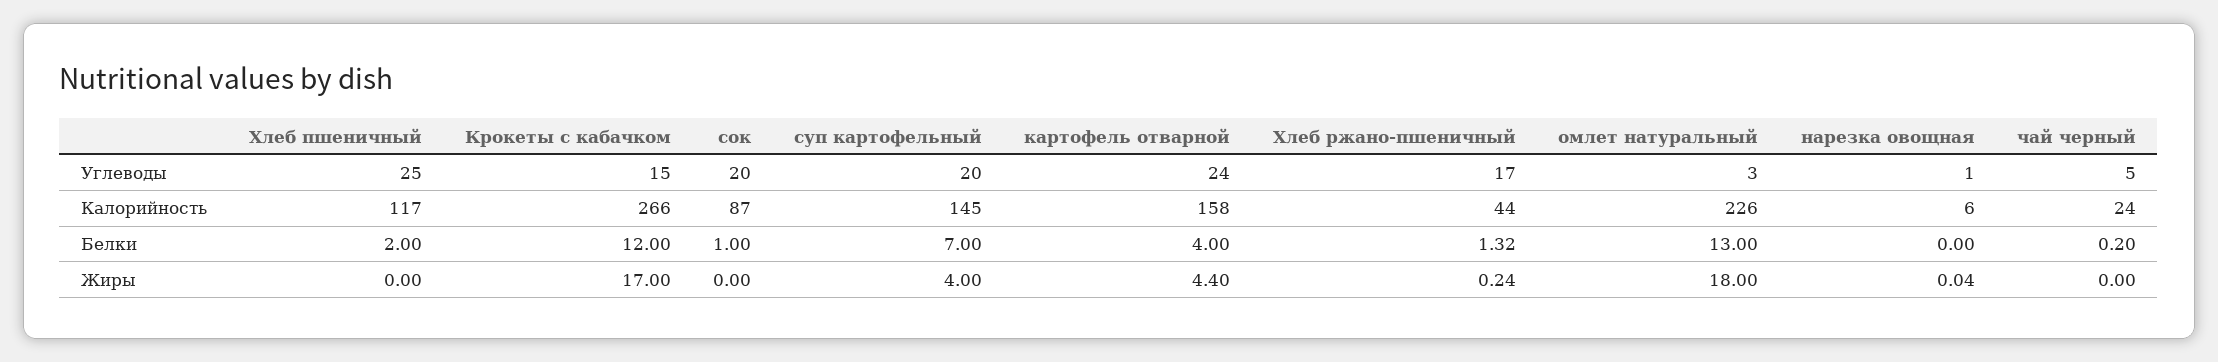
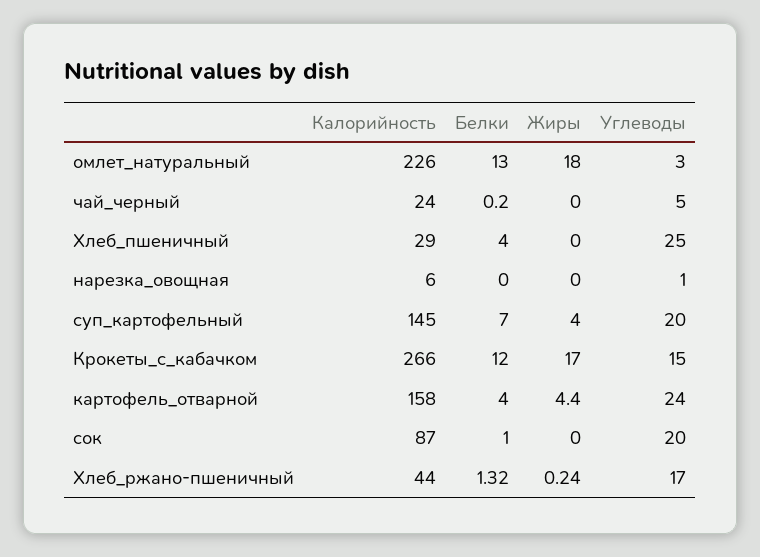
Хлеб пшеничный, Калорийность: 117 -> 29
Хлеб пшеничный, Белки: 2 -> 4
нарезка овощная, Жиры: 0.04 -> 0

